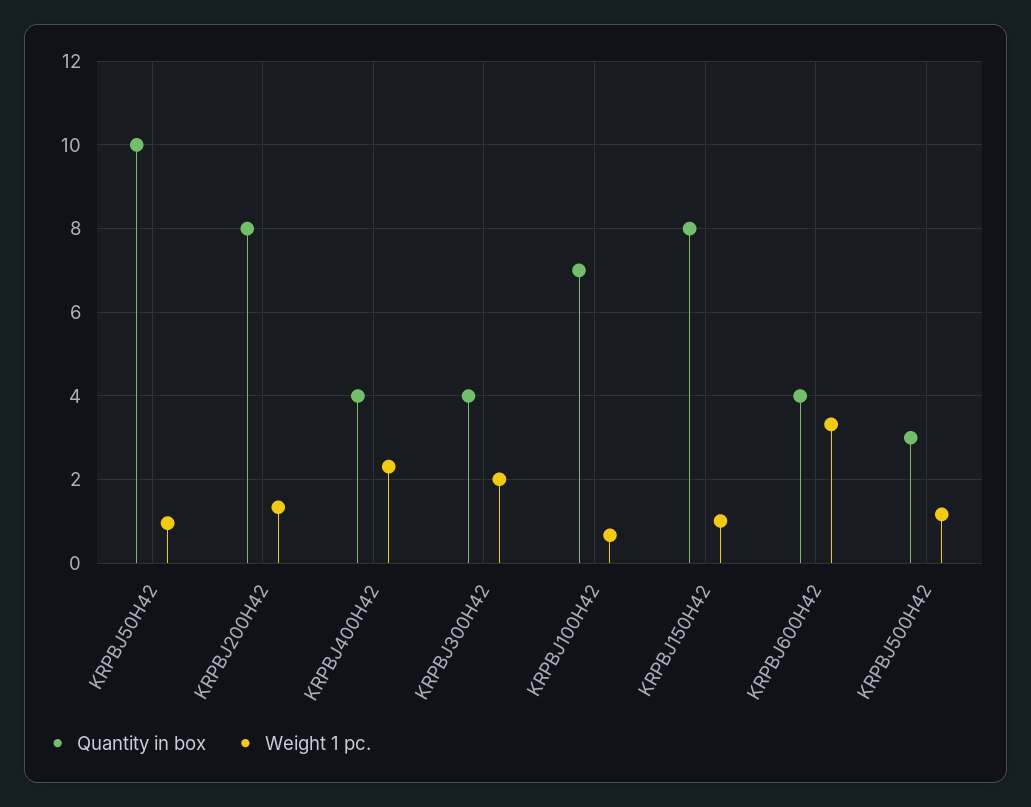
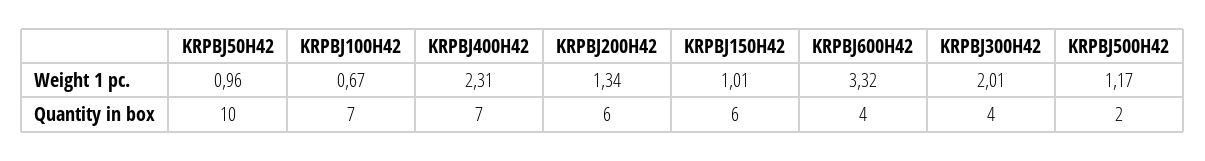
Quantity in box, KRPBJ200H42: 8 -> 6
Quantity in box, KRPBJ400H42: 4 -> 7
Quantity in box, KRPBJ150H42: 8 -> 6
Quantity in box, KRPBJ500H42: 3 -> 2

